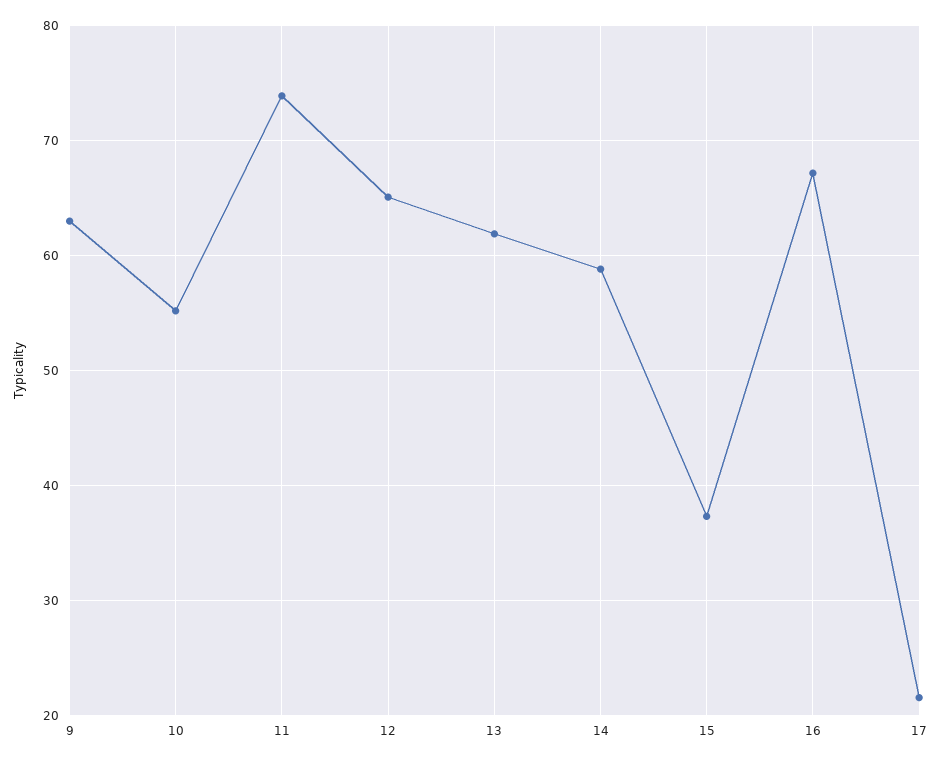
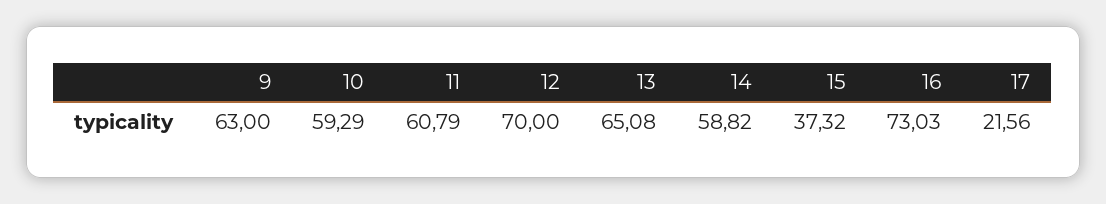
10: 55 -> 59.29
11: 74 -> 60.79
12: 65 -> 70
13: 62 -> 65.08
16: 67 -> 73.03

